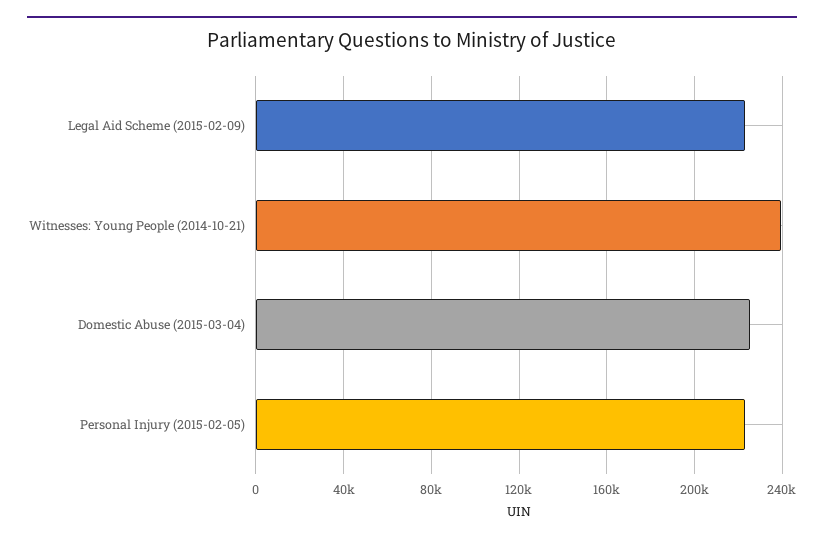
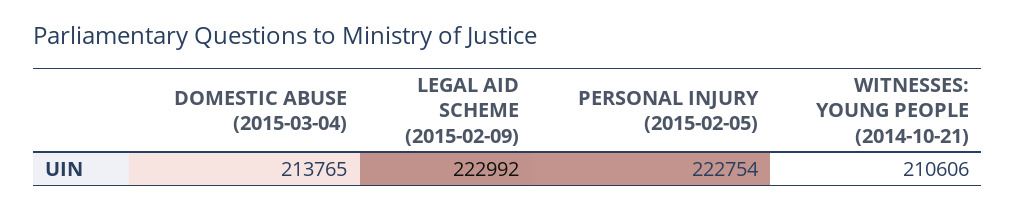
Witnesses: Young People (2014-10-21): 240000 -> 210606
Domestic Abuse (2015-03-04): 225000 -> 213765

